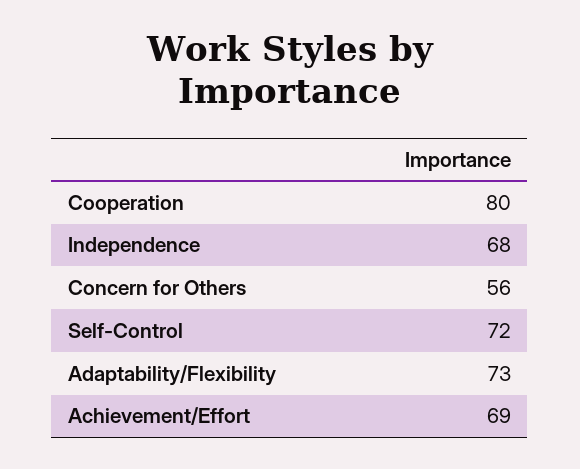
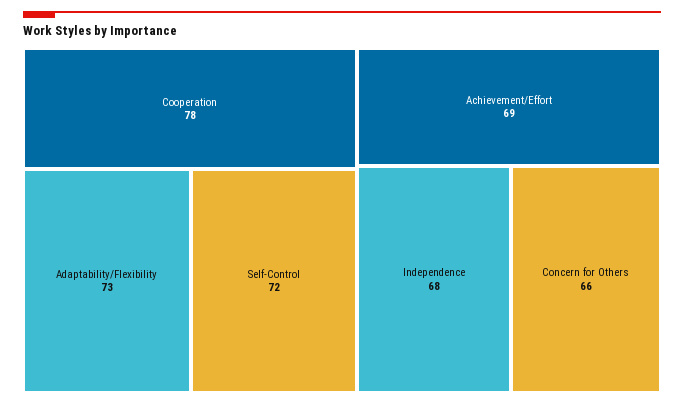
Cooperation: 80 -> 78
Concern for Others: 56 -> 66

